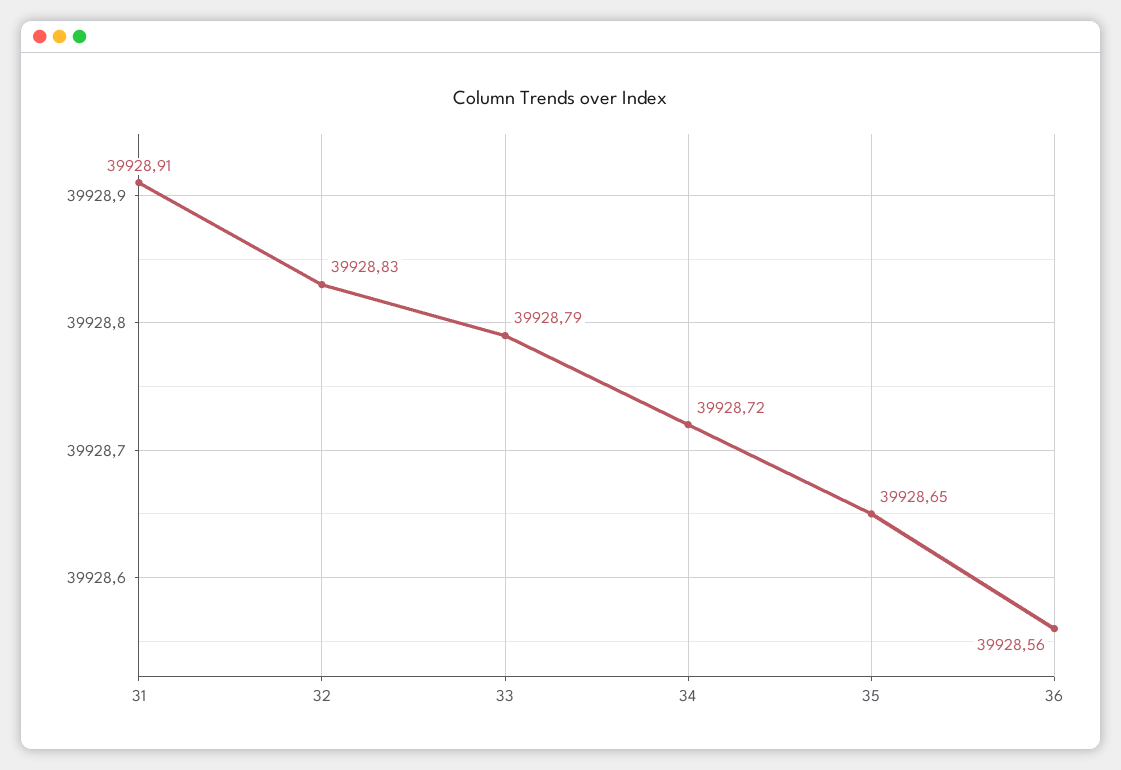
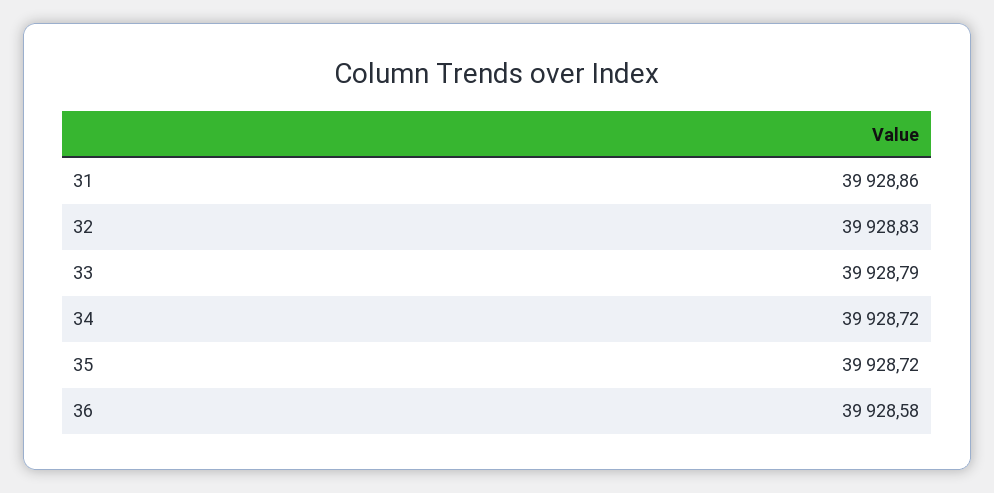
31: 39928.91 -> 39928.86
35: 39928.65 -> 39928.72
36: 39928.56 -> 39928.58

